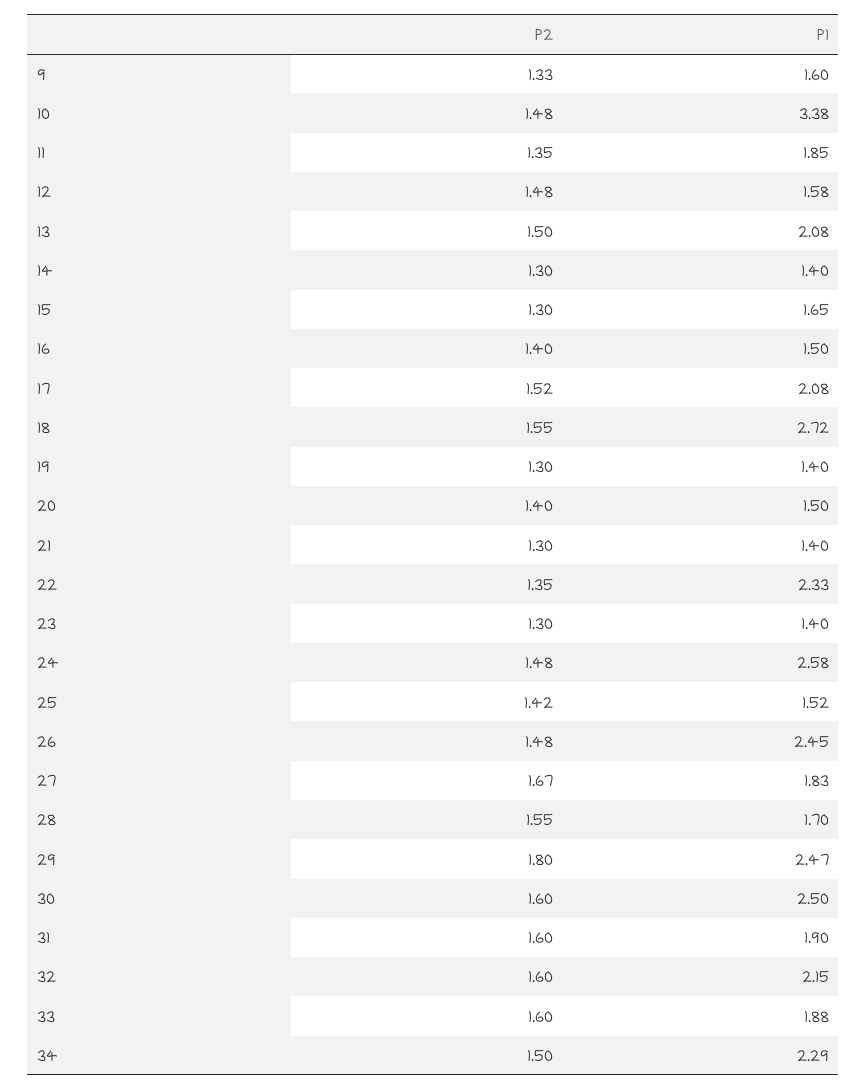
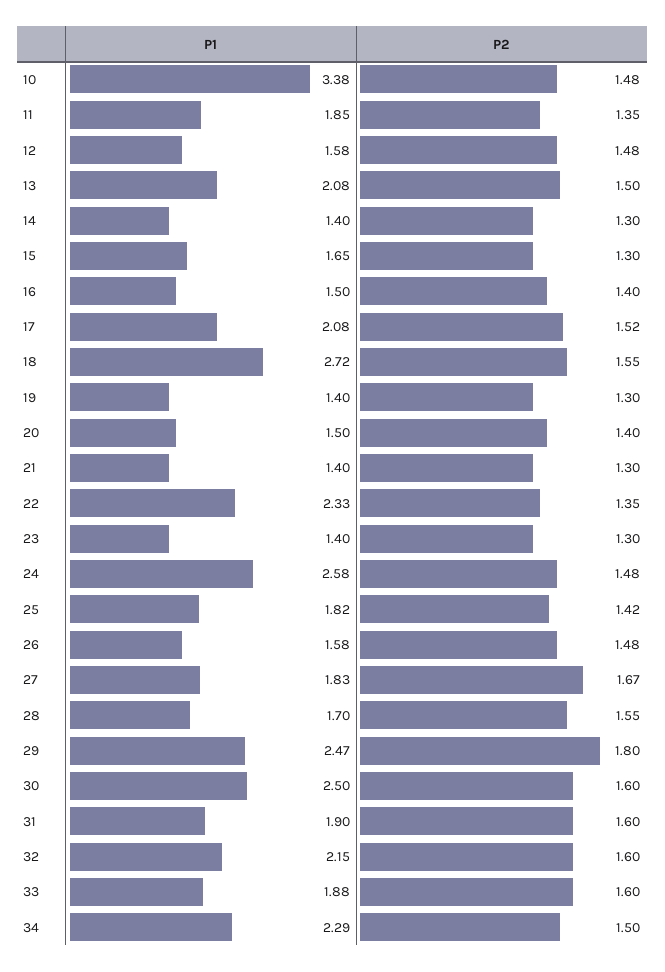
P2, 9: 1.33 -> none
P1, 9: 1.6 -> none
P1, 25: 1.52 -> 1.82
P1, 26: 2.45 -> 1.58

